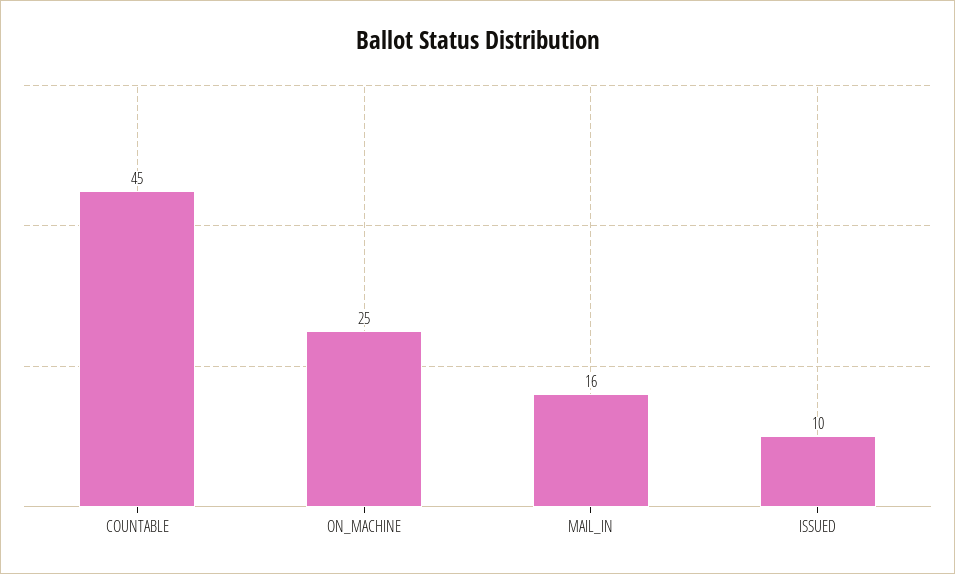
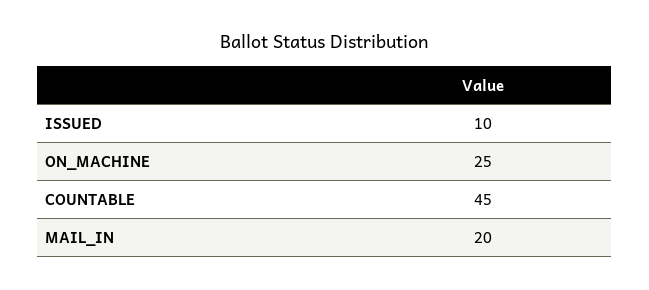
MAIL_IN: 16 -> 20

